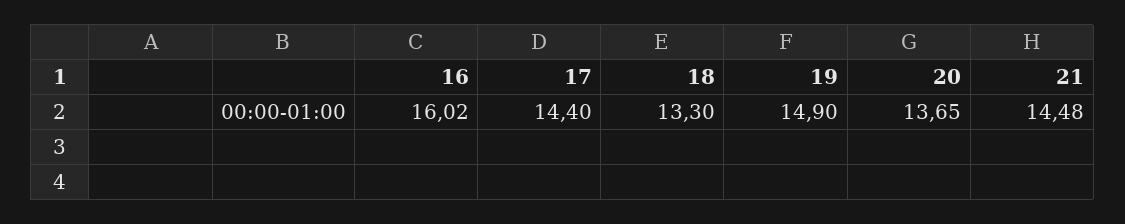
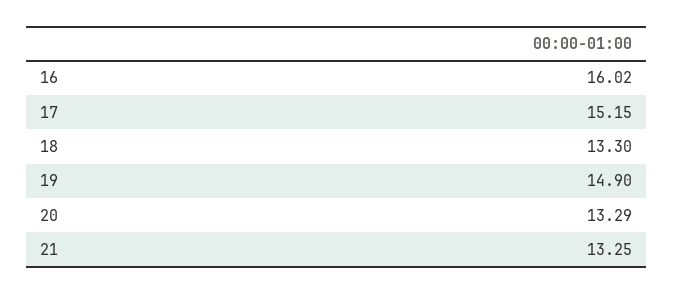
17: 14.4 -> 15.15
20: 13.65 -> 13.29
21: 14.48 -> 13.25

